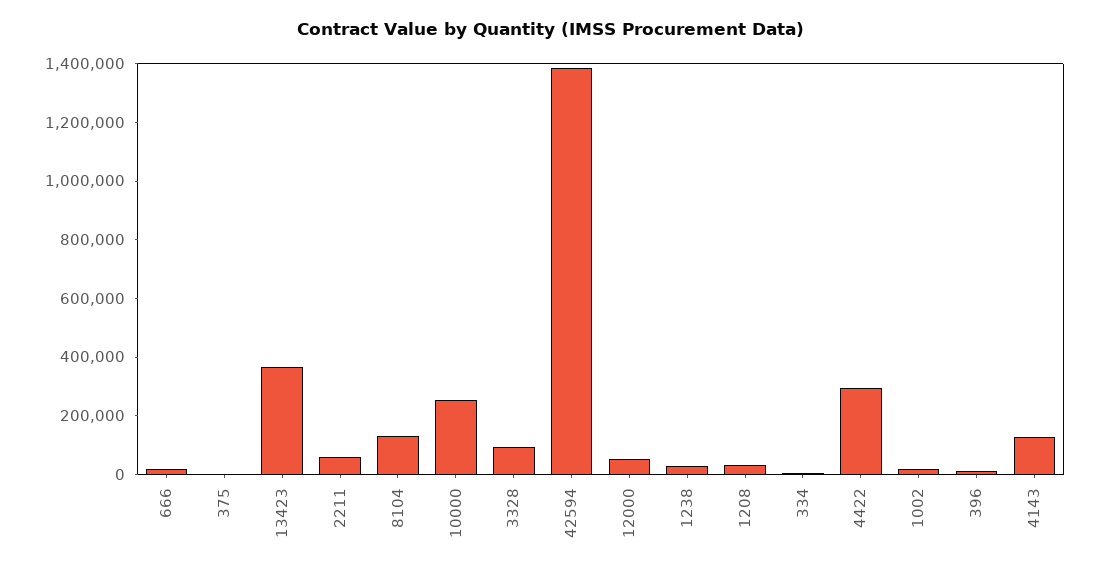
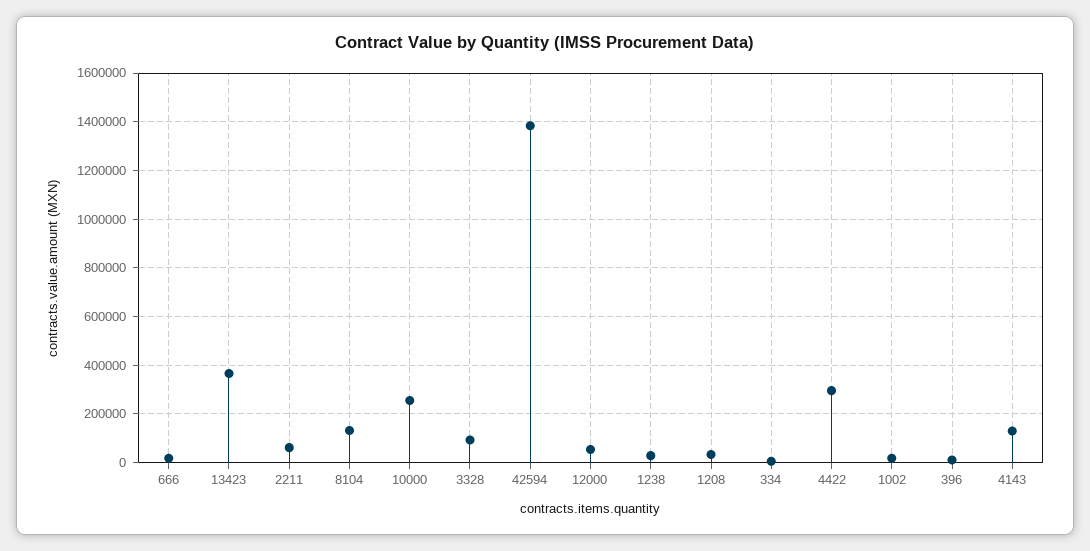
375: 0 -> none

